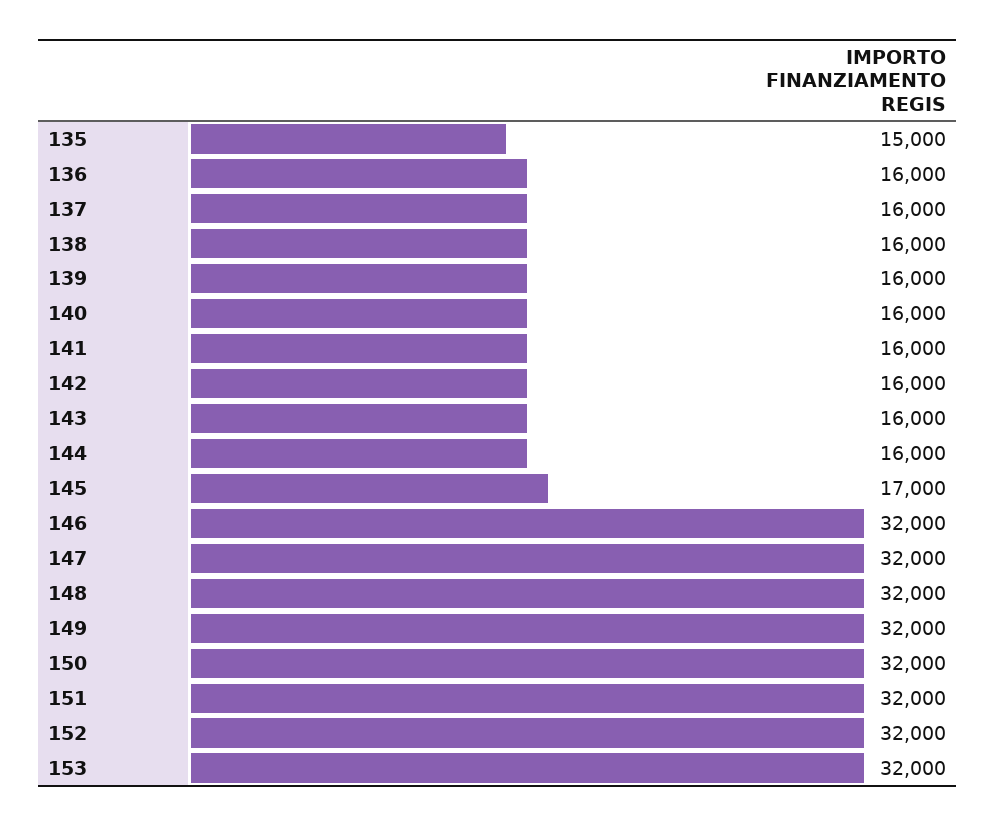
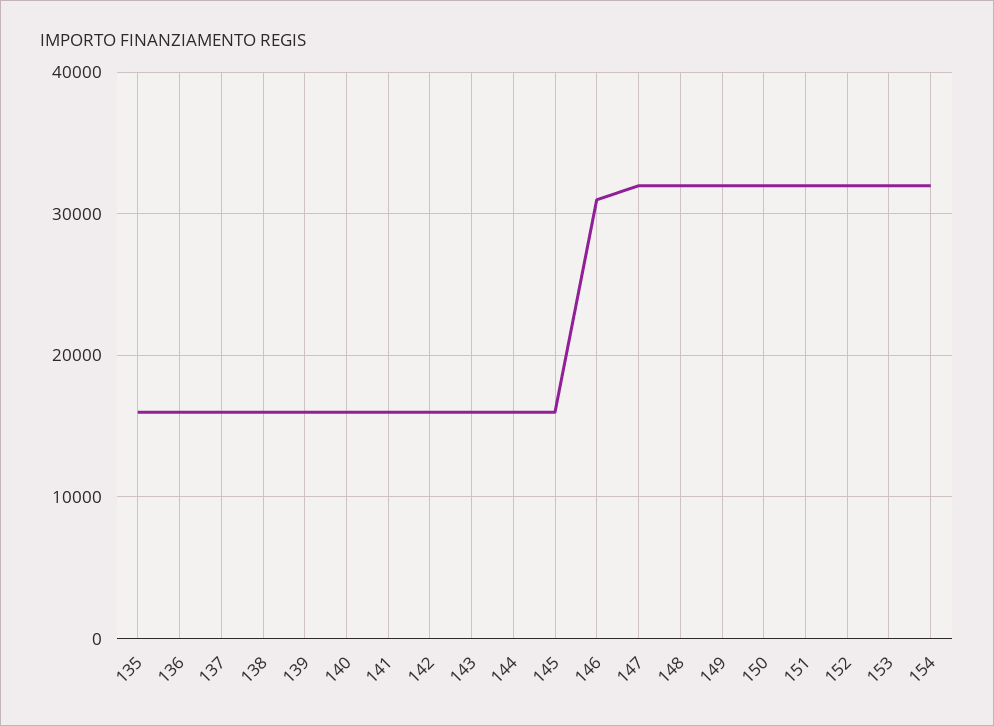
135: 15000 -> 16000
145: 17000 -> 16000
146: 32000 -> 31000
154: none -> 32000

